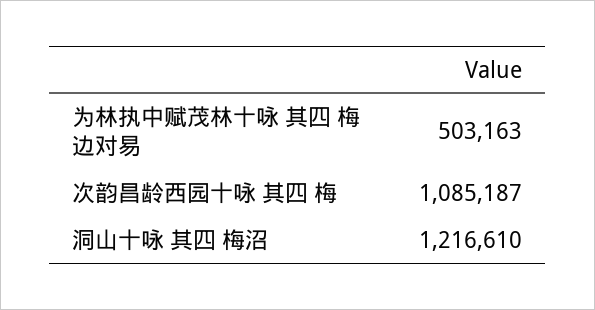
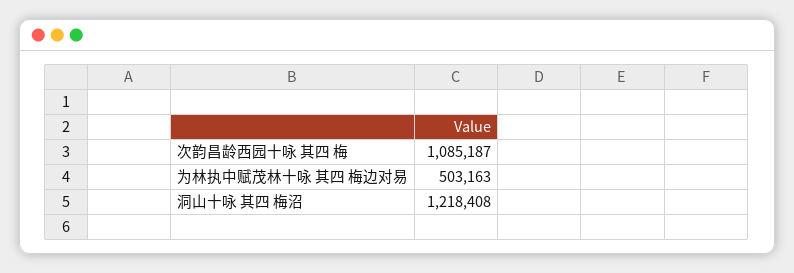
洞山十咏 其四 梅沼: 1216610 -> 1218408

